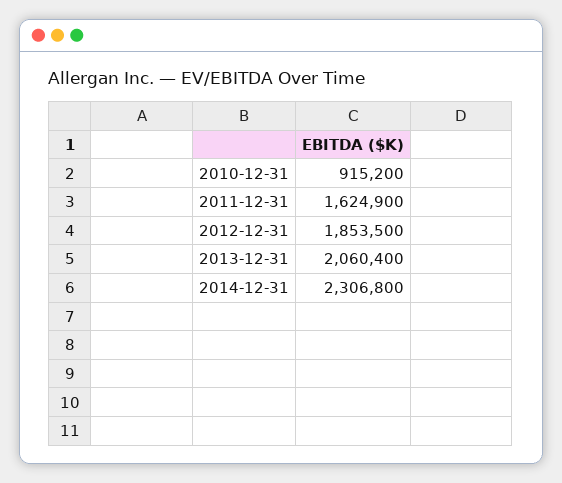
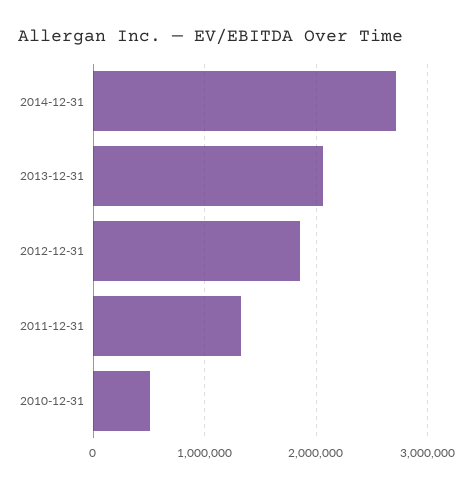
2010-12-31: 915200 -> 500000
2011-12-31: 1624900 -> 1300000
2014-12-31: 2306800 -> 2700000

